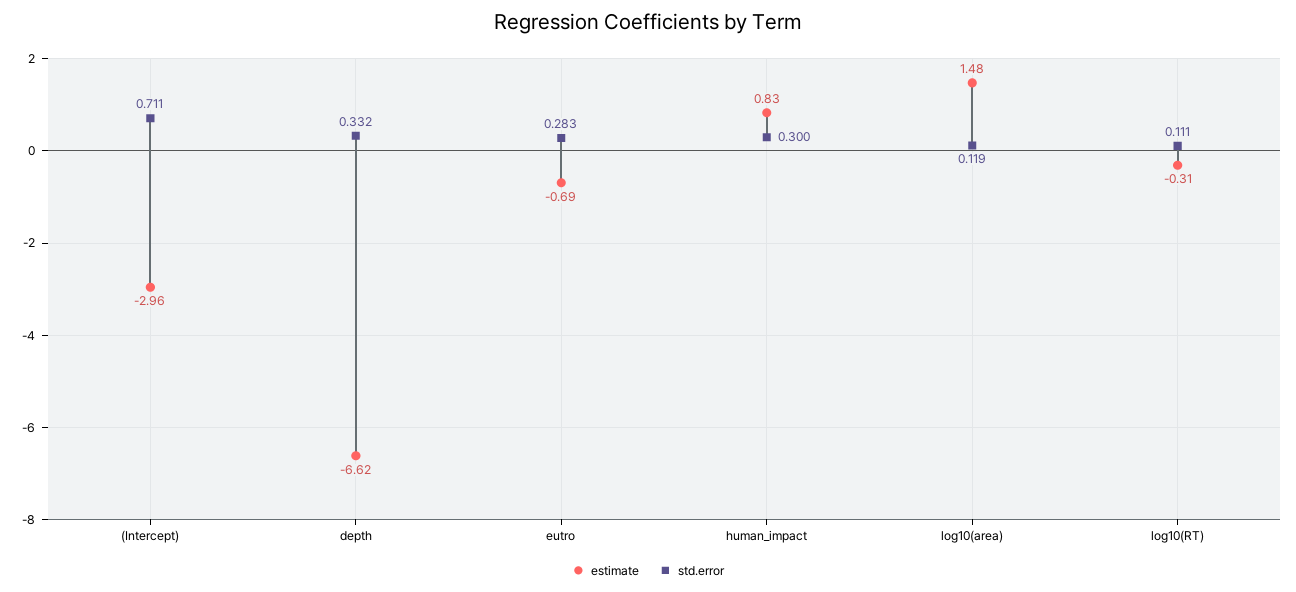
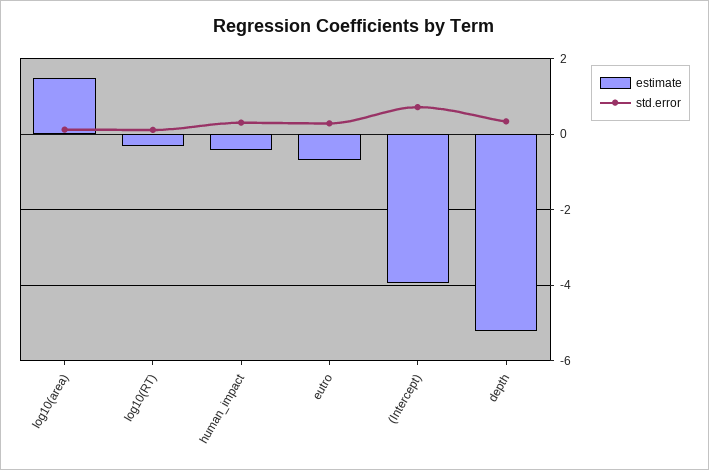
estimate, (Intercept): -2.96 -> -4
estimate, depth: -6.62 -> -5.2
estimate, human_impact: 0.83 -> -0.4

